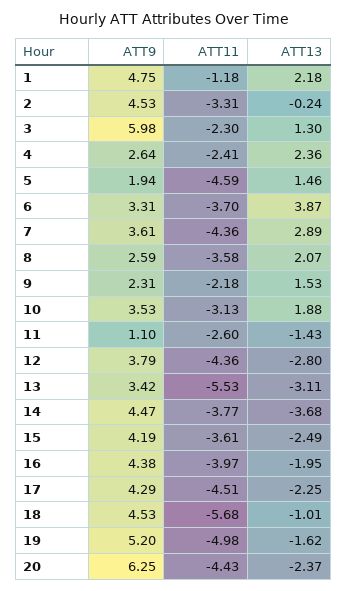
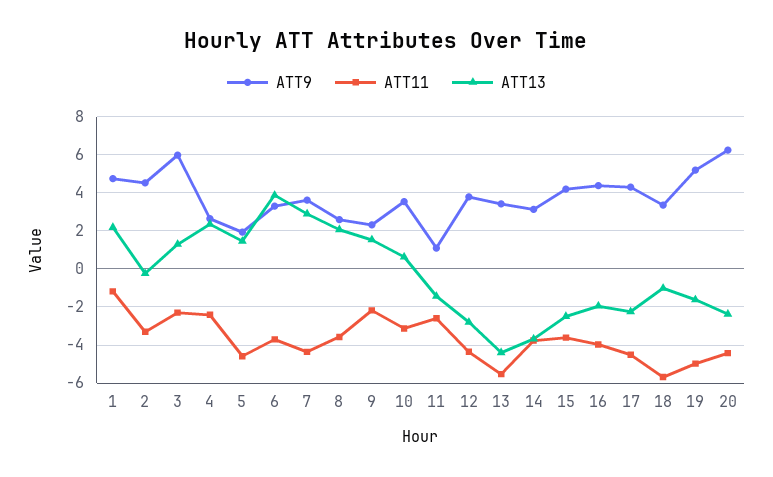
ATT13, 10: 1.88 -> 0.5
ATT13, 13: -3.11 -> -4.5
ATT9, 14: 4.47 -> 3
ATT9, 18: 4.53 -> 3.5

